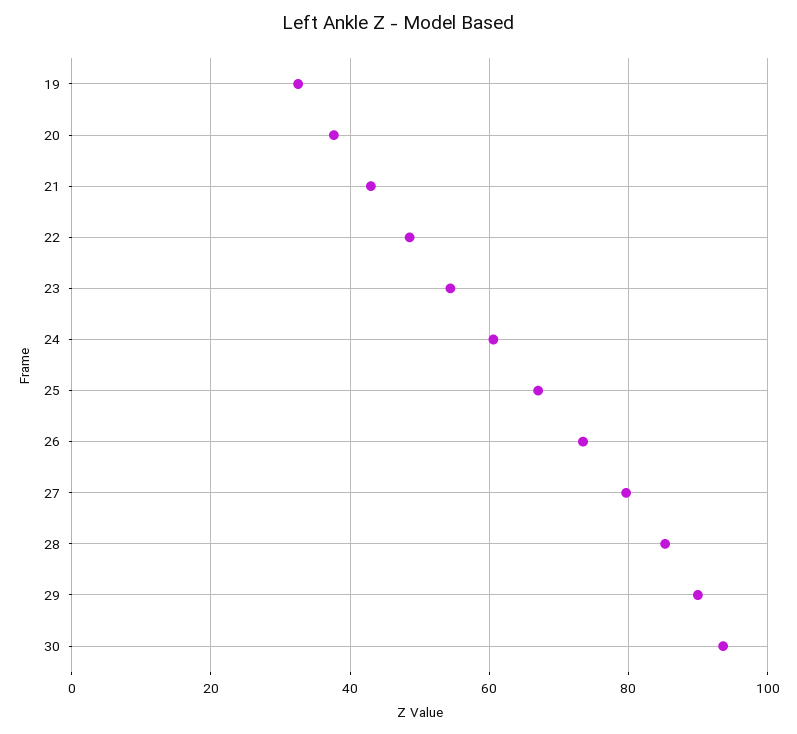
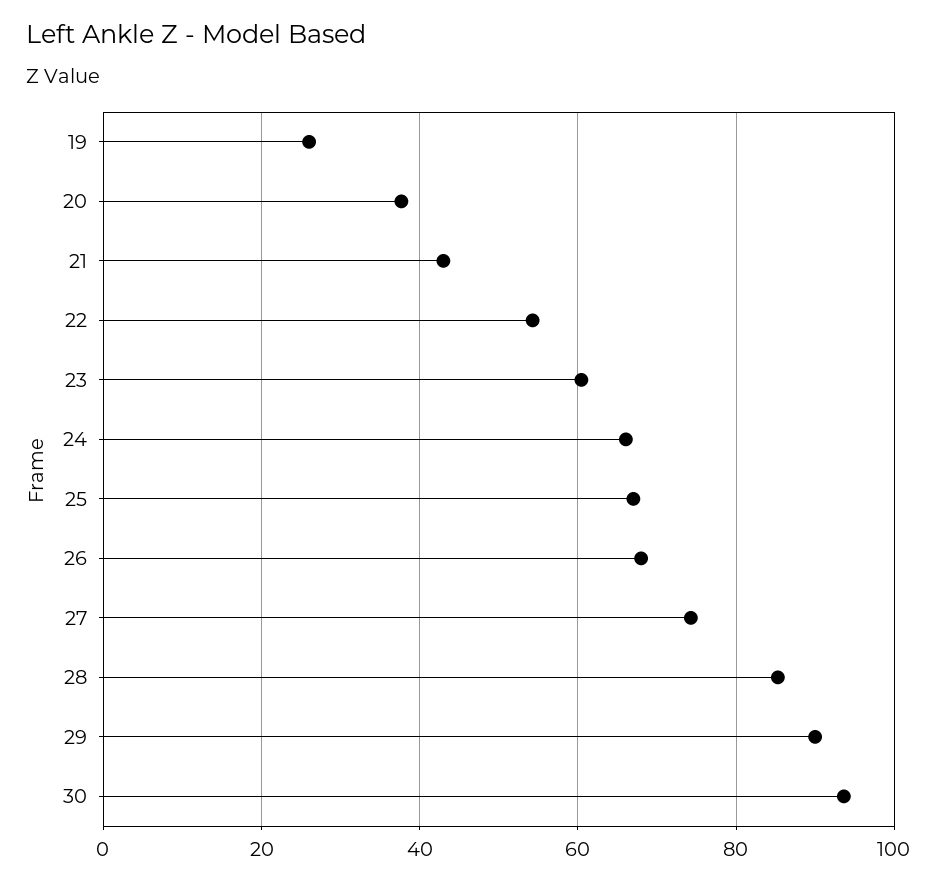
19: 32 -> 26
22: 48 -> 54
23: 54 -> 60
24: 60 -> 66
26: 74 -> 68
27: 80 -> 74

